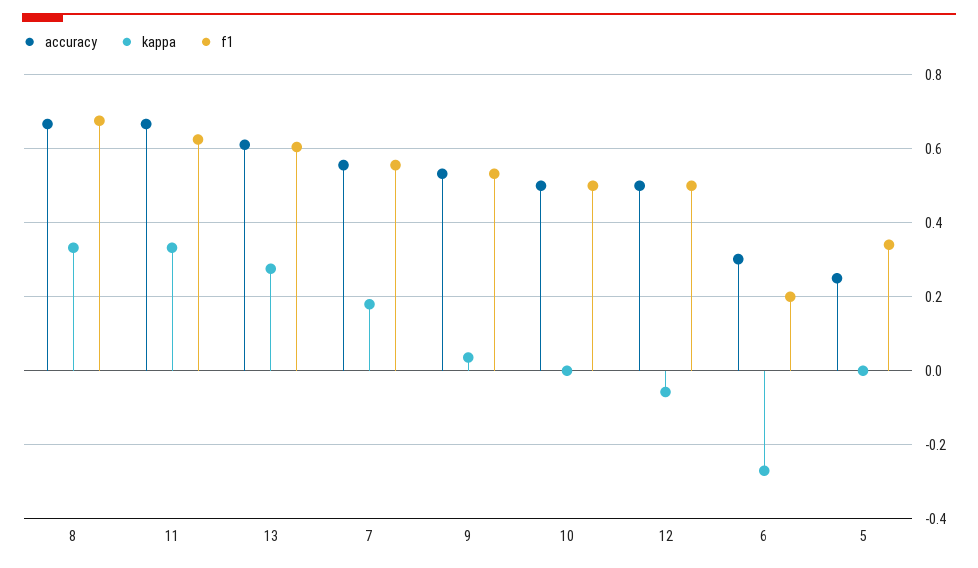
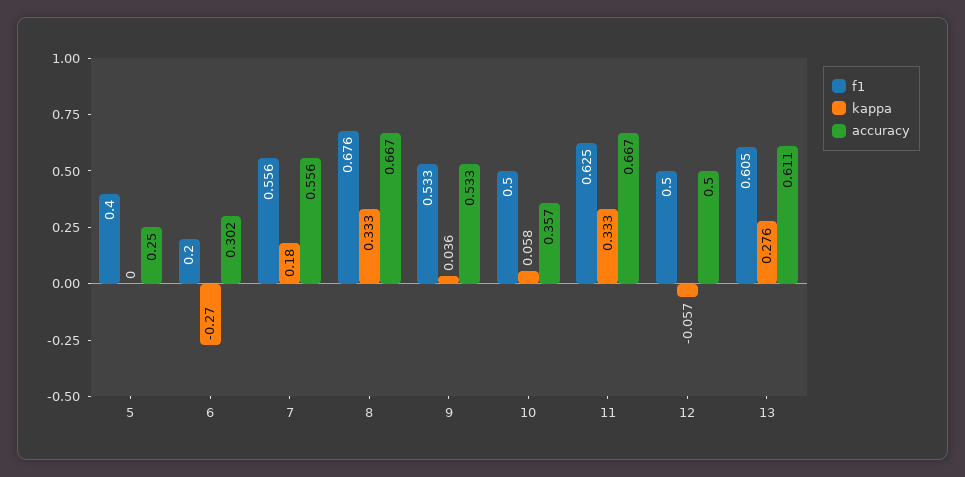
accuracy, 10: 0.5 -> 0.357
kappa, 10: 0 -> 0.058
f1, 5: 0.34 -> 0.4

